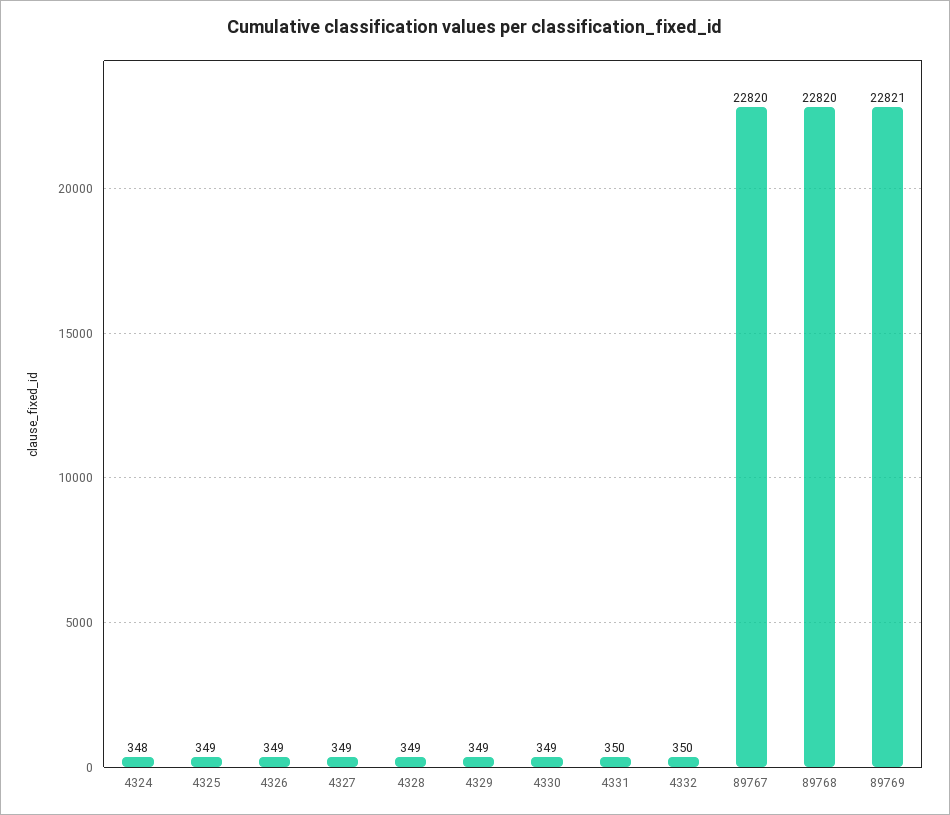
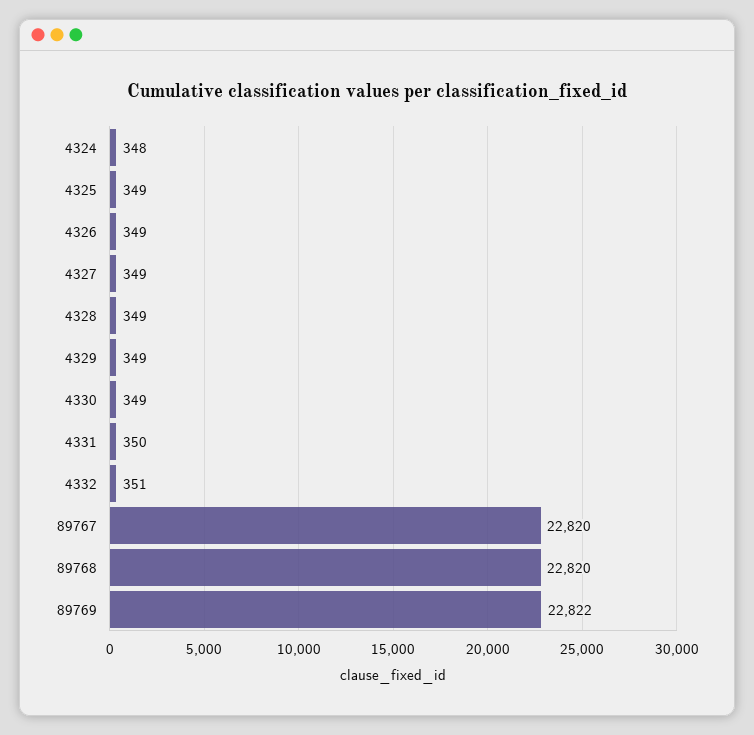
4332: 350 -> 351
89769: 22821 -> 22822

